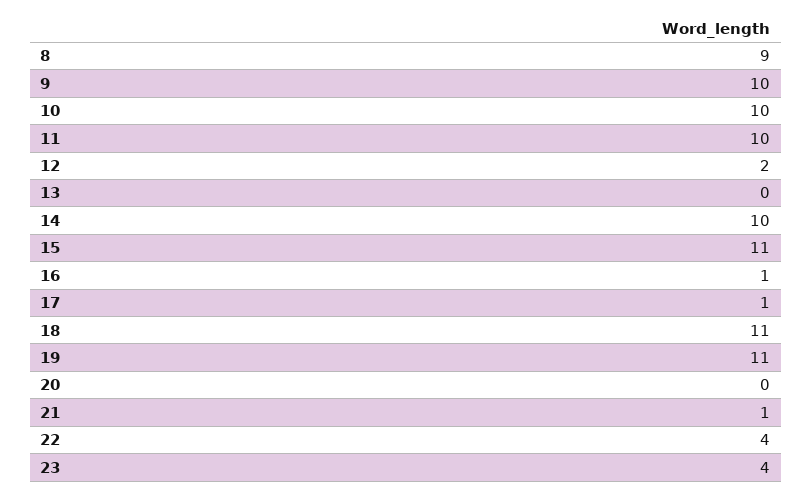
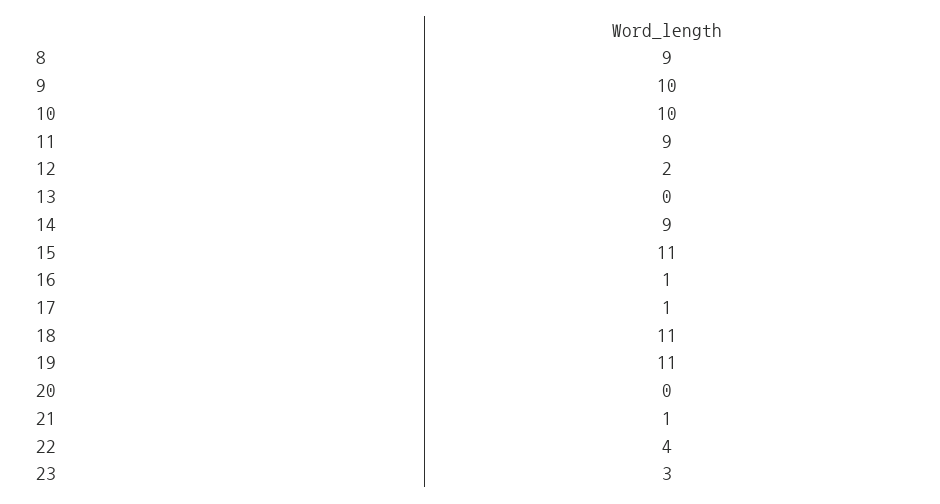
11: 10 -> 9
14: 10 -> 9
23: 4 -> 3

